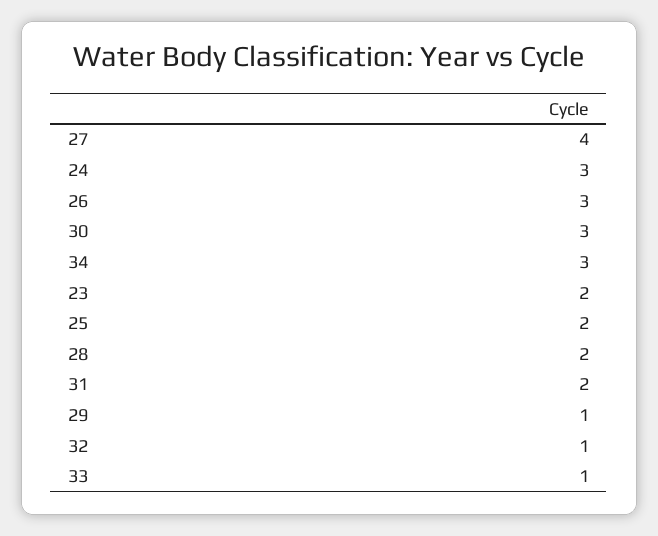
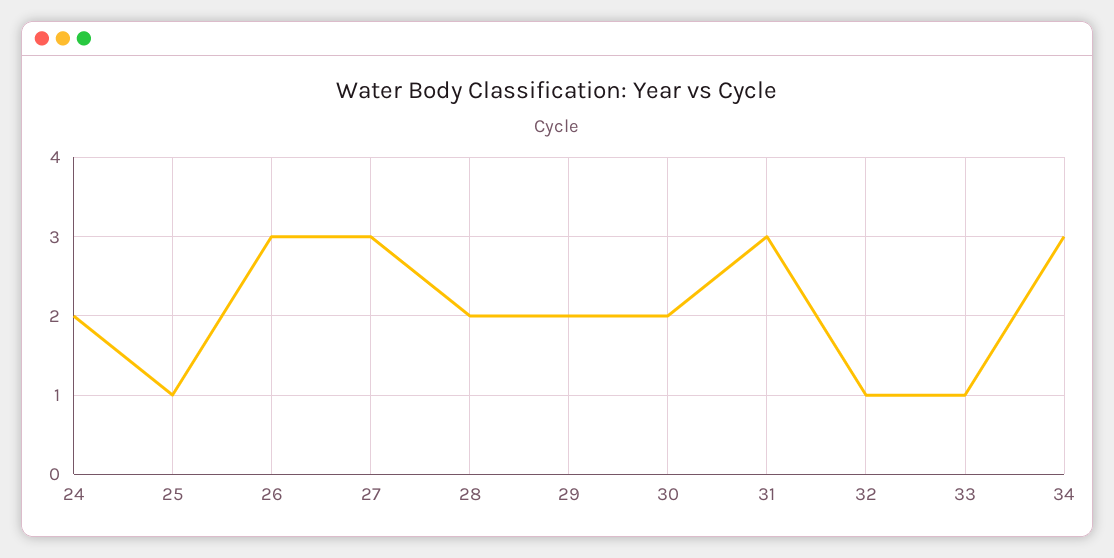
27: 4 -> 3
24: 3 -> 2
30: 3 -> 2
23: 2 -> none
25: 2 -> 1
31: 2 -> 3
29: 1 -> 2

